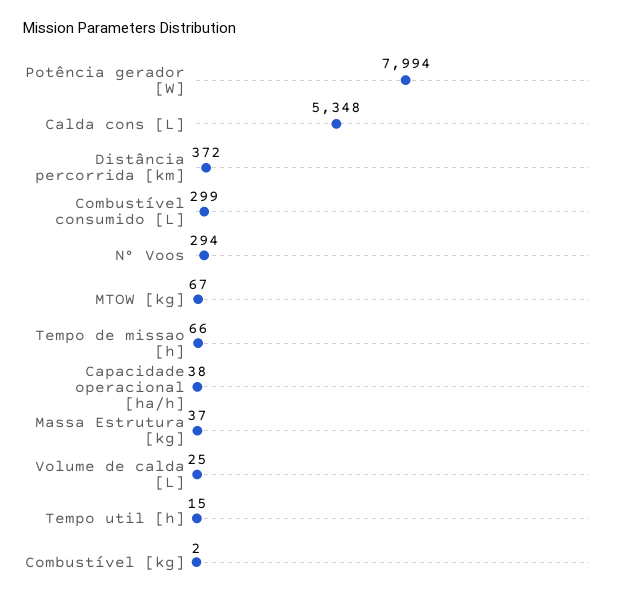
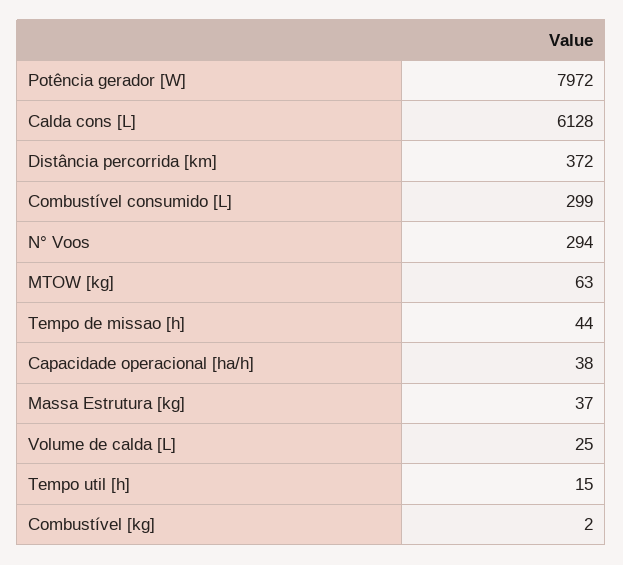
Potência gerador [W]: 7994 -> 7972
Calda cons [L]: 5348 -> 6128
MTOW [kg]: 67 -> 63
Tempo de missao [h]: 66 -> 44

